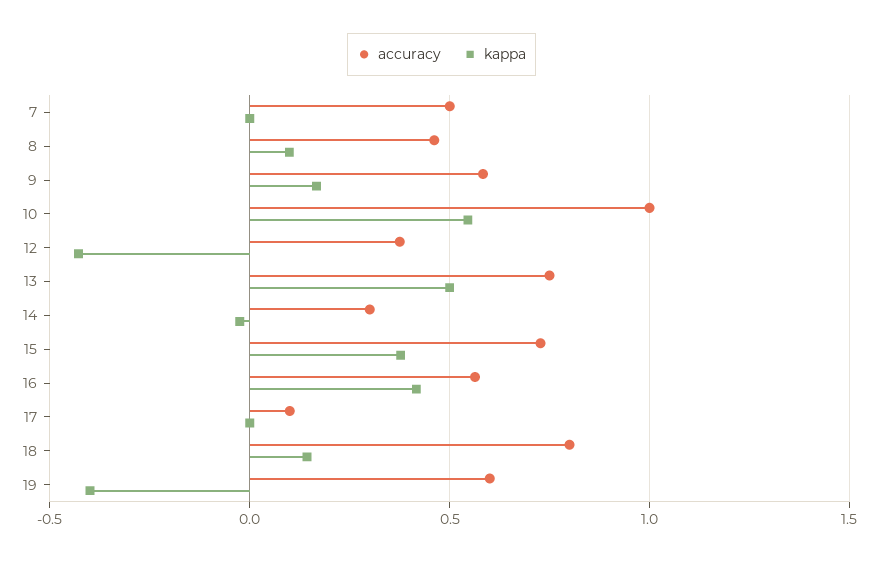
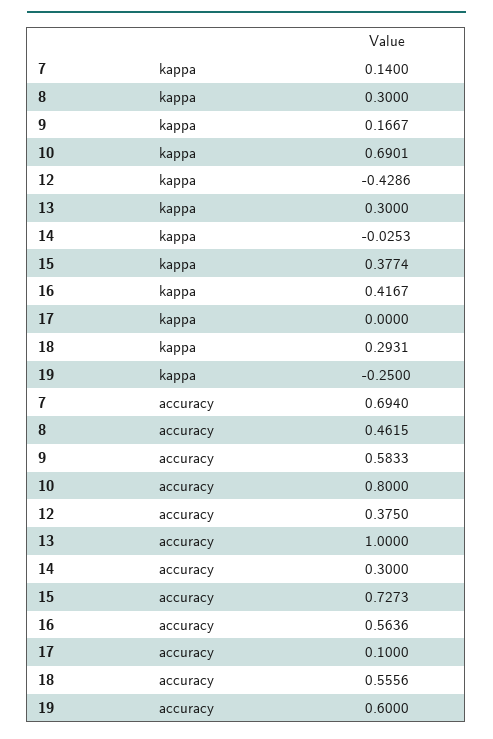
accuracy, 7: 0.5 -> 0.694
kappa, 7: 0 -> 0.14
kappa, 8: 0.1 -> 0.3
accuracy, 10: 1 -> 0.8
kappa, 10: 0.55 -> 0.6901
accuracy, 13: 0.75 -> 1
kappa, 13: 0.5 -> 0.3
accuracy, 18: 0.8 -> 0.5556
kappa, 18: 0.15 -> 0.2931
kappa, 19: -0.4 -> -0.25

